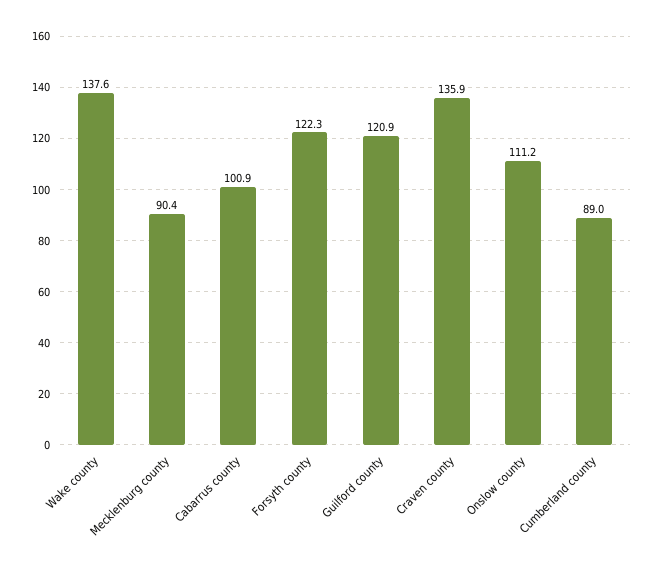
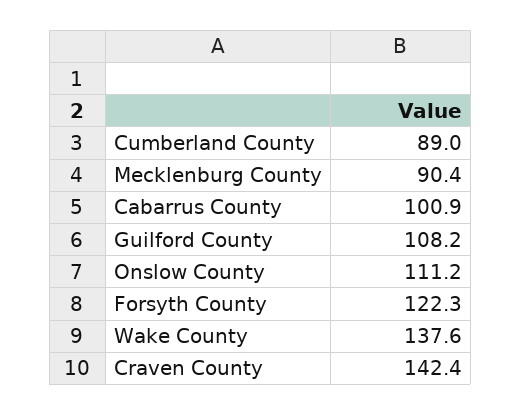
Guilford county: 120.9 -> 108.2
Craven county: 135.9 -> 142.4

